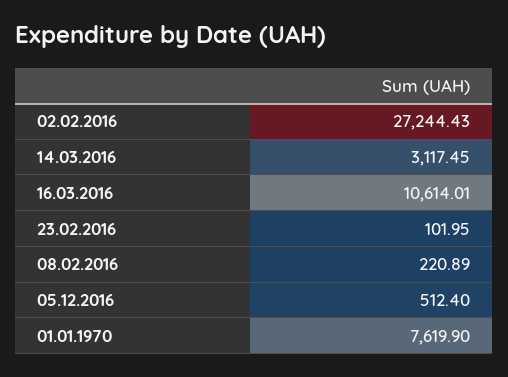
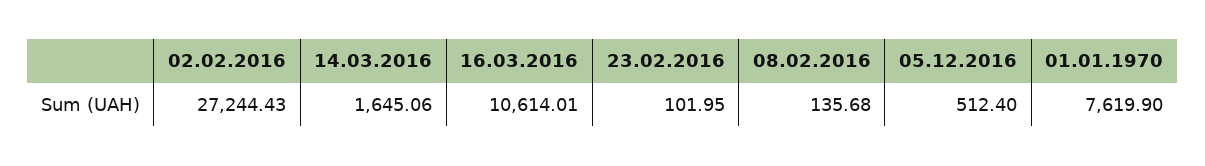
14.03.2016: 3117.45 -> 1645.06
08.02.2016: 220.89 -> 135.68

